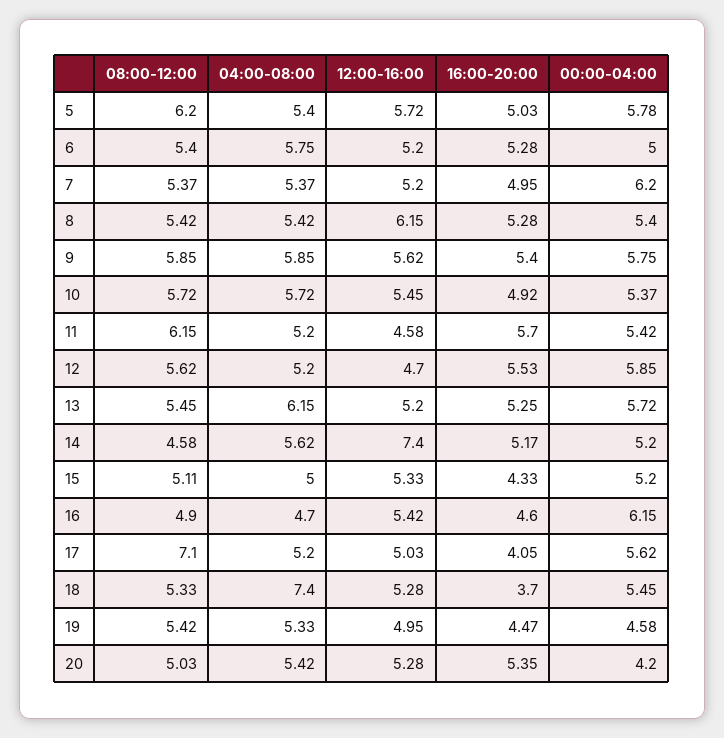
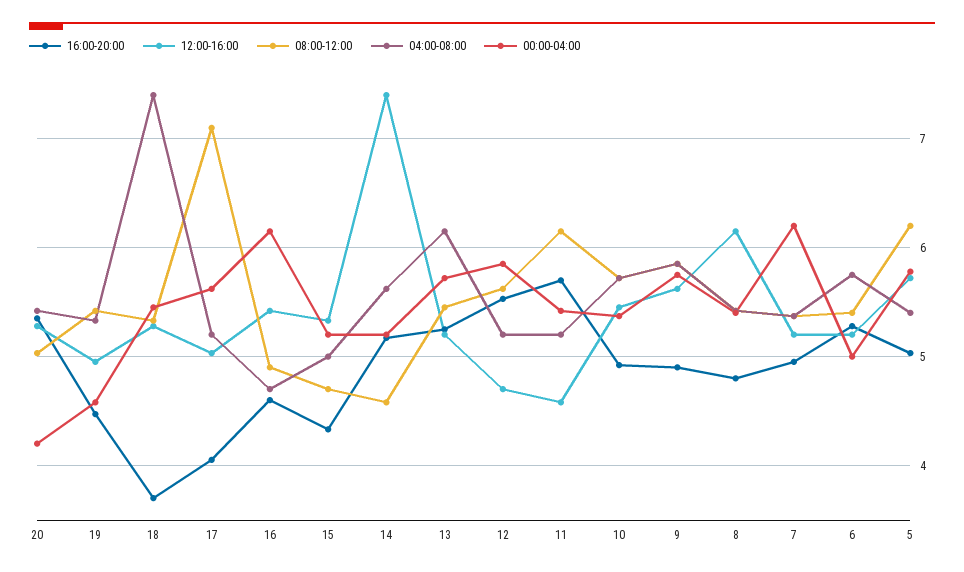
16:00-20:00, 8: 5.28 -> 4.8
16:00-20:00, 9: 5.4 -> 4.9
08:00-12:00, 15: 5.11 -> 4.7

